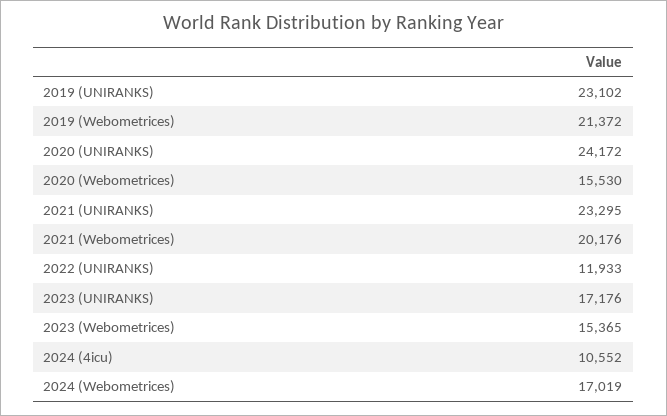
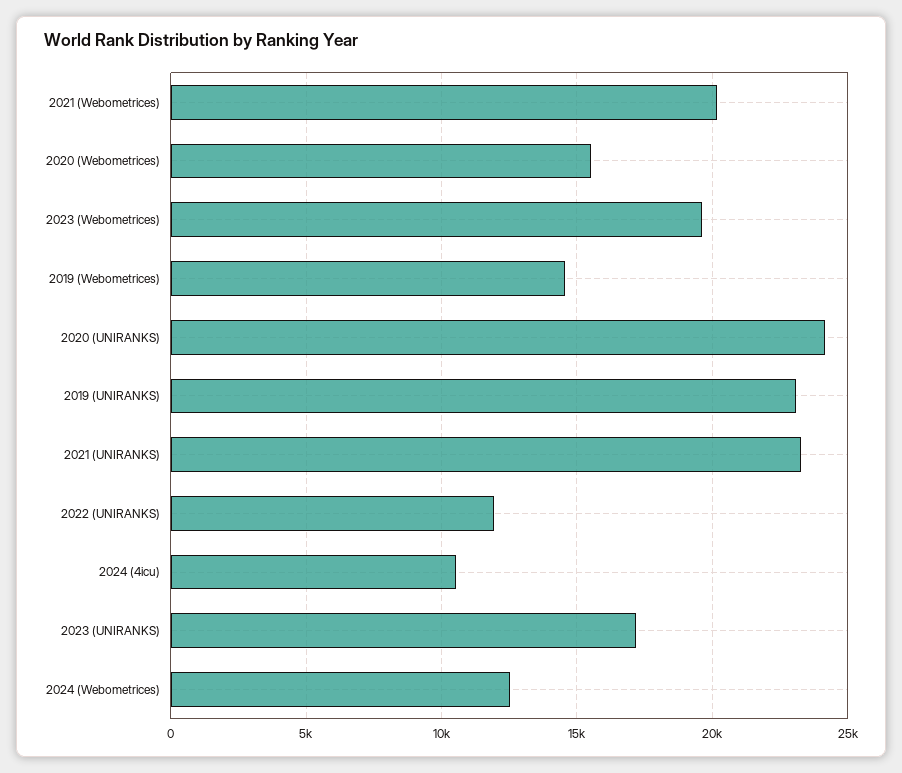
2019 (Webometrices): 21372 -> 14500
2023 (Webometrices): 15365 -> 19500
2024 (Webometrices): 17019 -> 12500

